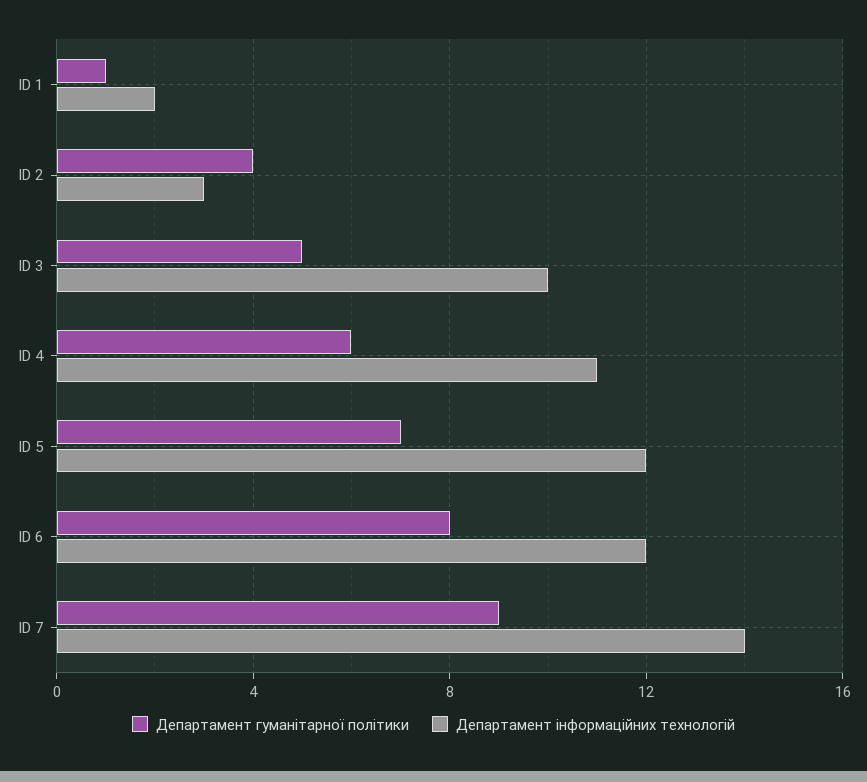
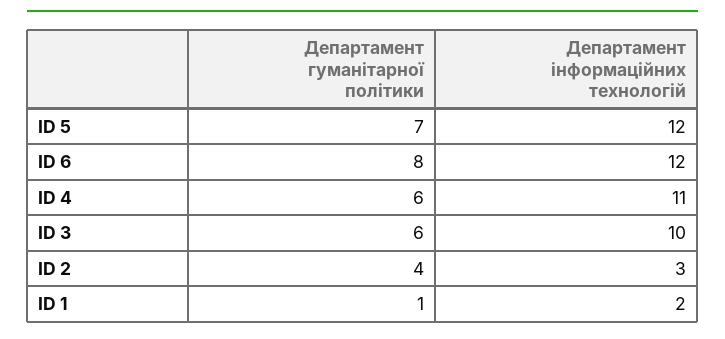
Департамент гуманітарної політики, ID 3: 5 -> 6
Департамент гуманітарної політики, ID 7: 9 -> none
Департамент інформаційних технологій, ID 7: 14 -> none

